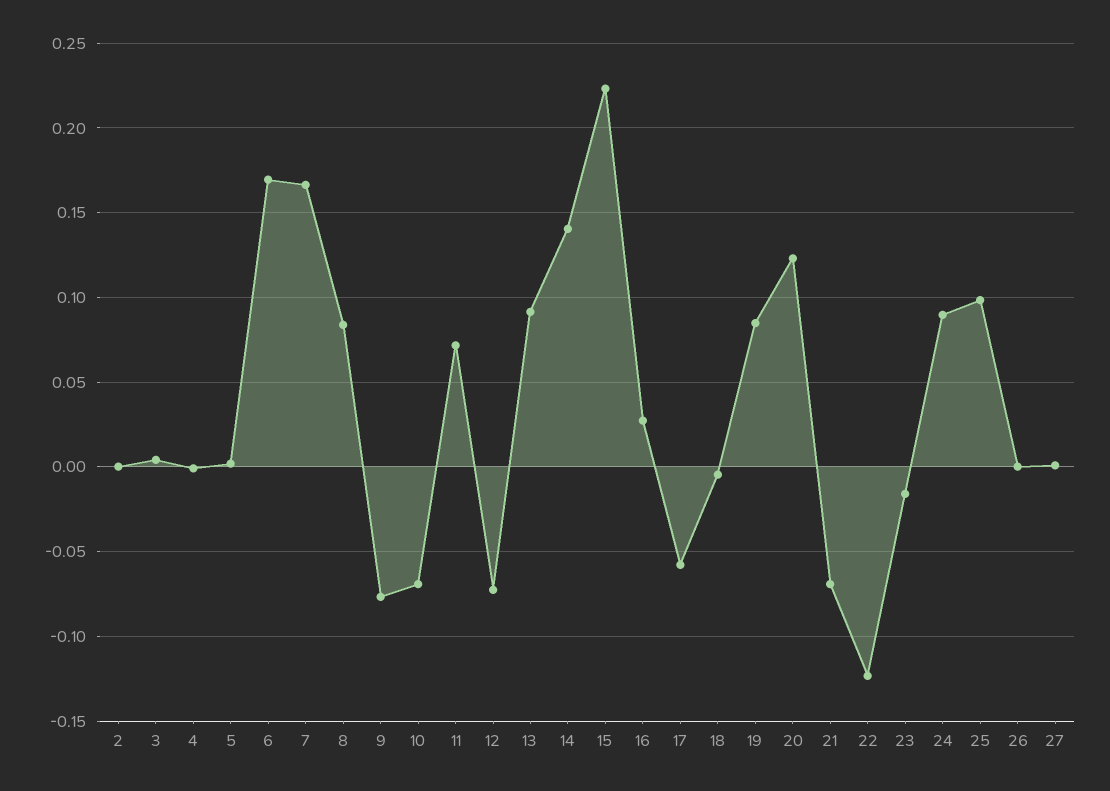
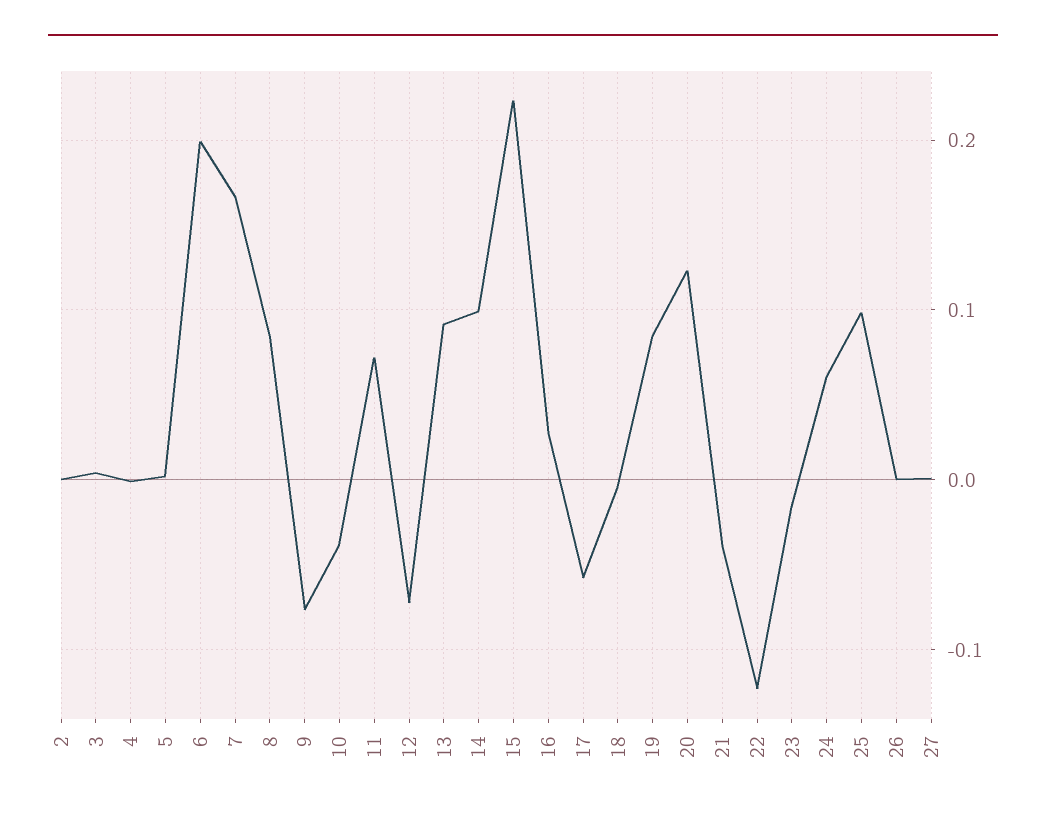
6: 0.17 -> 0.2
10: -0.07 -> -0.04
14: 0.14 -> 0.1
21: -0.07 -> -0.04
24: 0.09 -> 0.06

